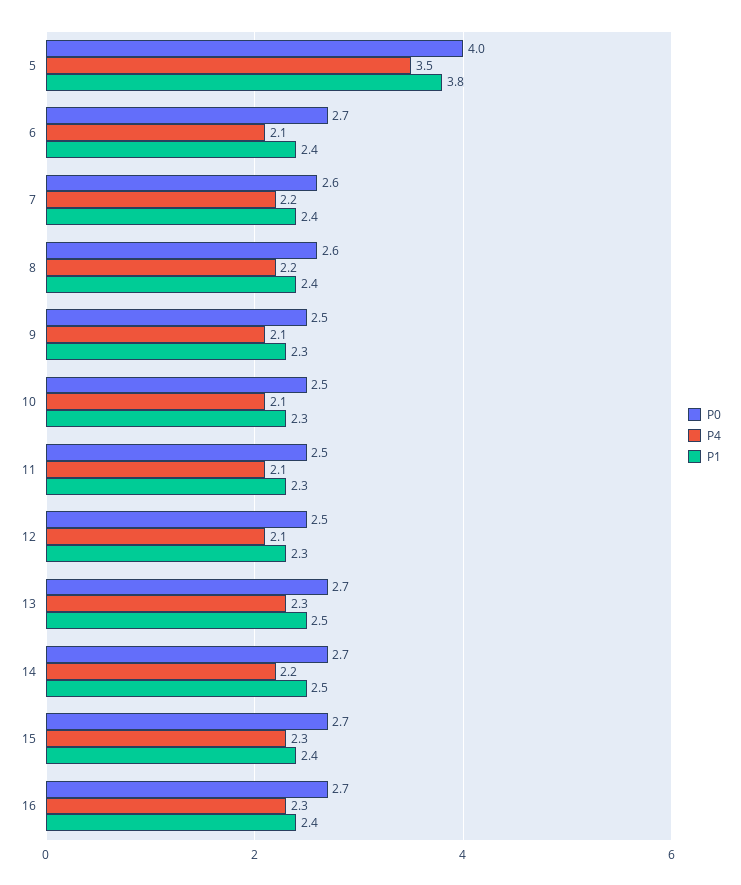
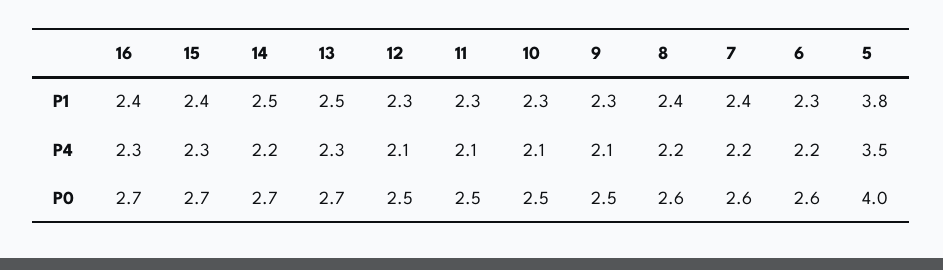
P0, 6: 2.7 -> 2.6
P4, 6: 2.1 -> 2.2
P1, 6: 2.4 -> 2.3

